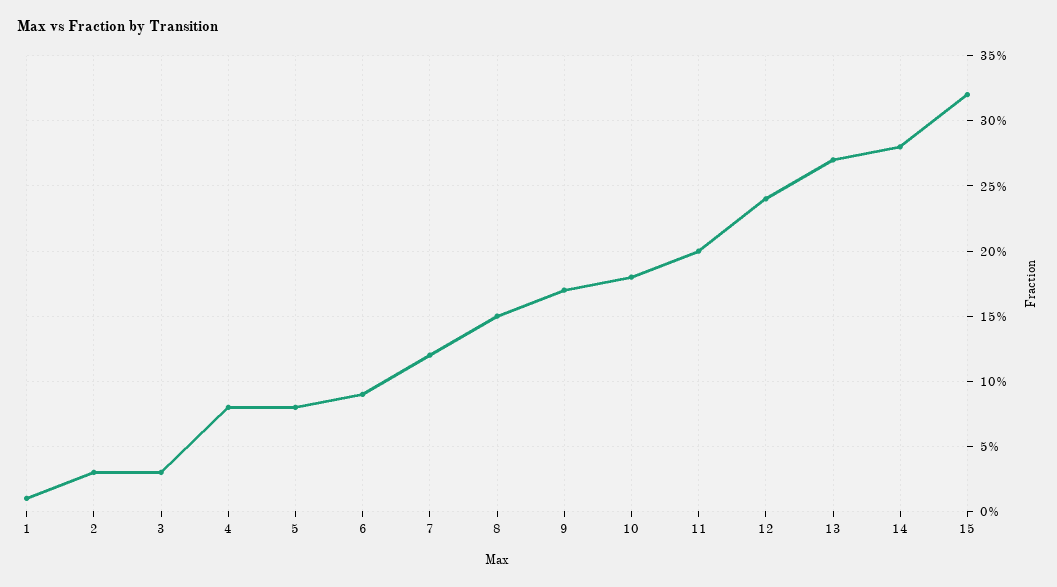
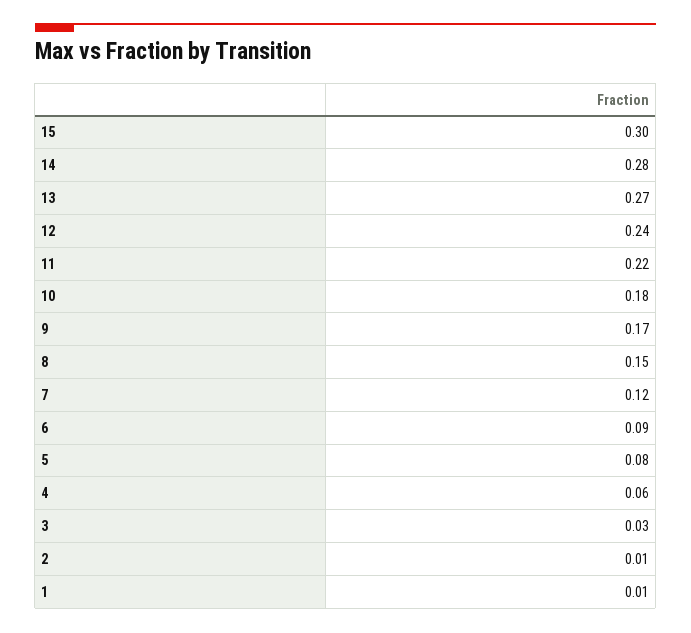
2: 0.03 -> 0.01
4: 0.08 -> 0.06
11: 0.2 -> 0.22
15: 0.32 -> 0.3

